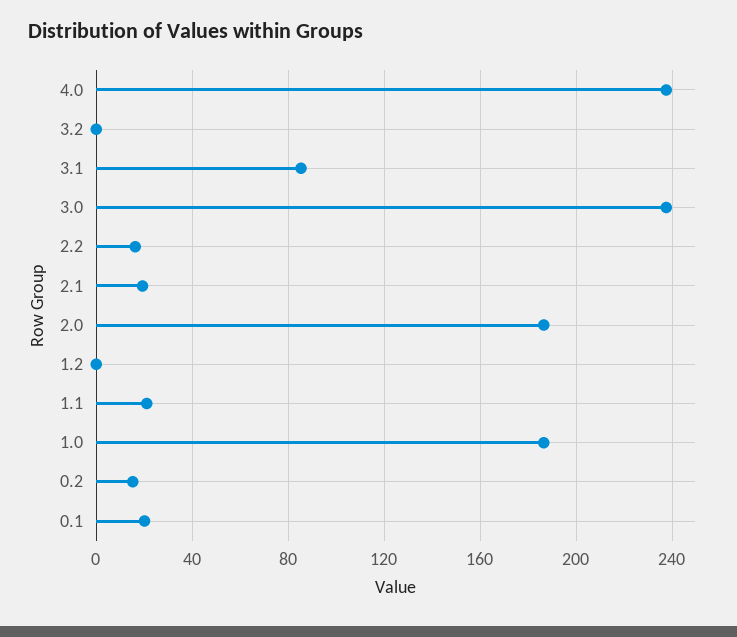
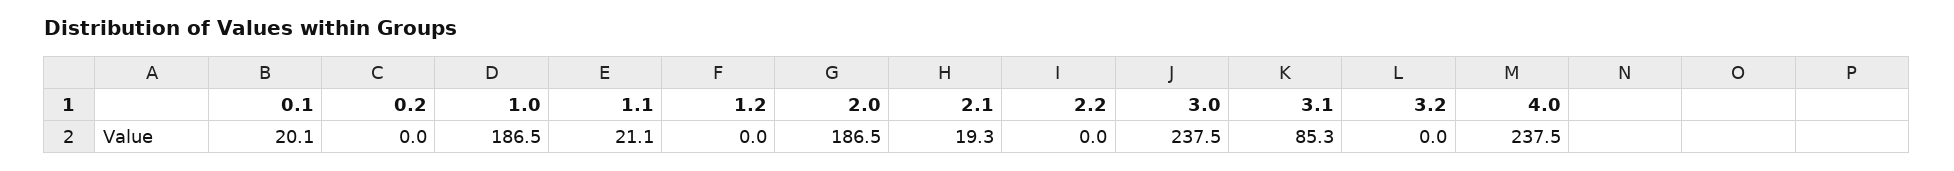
2.2: 15 -> 0
0.2: 15 -> 0

